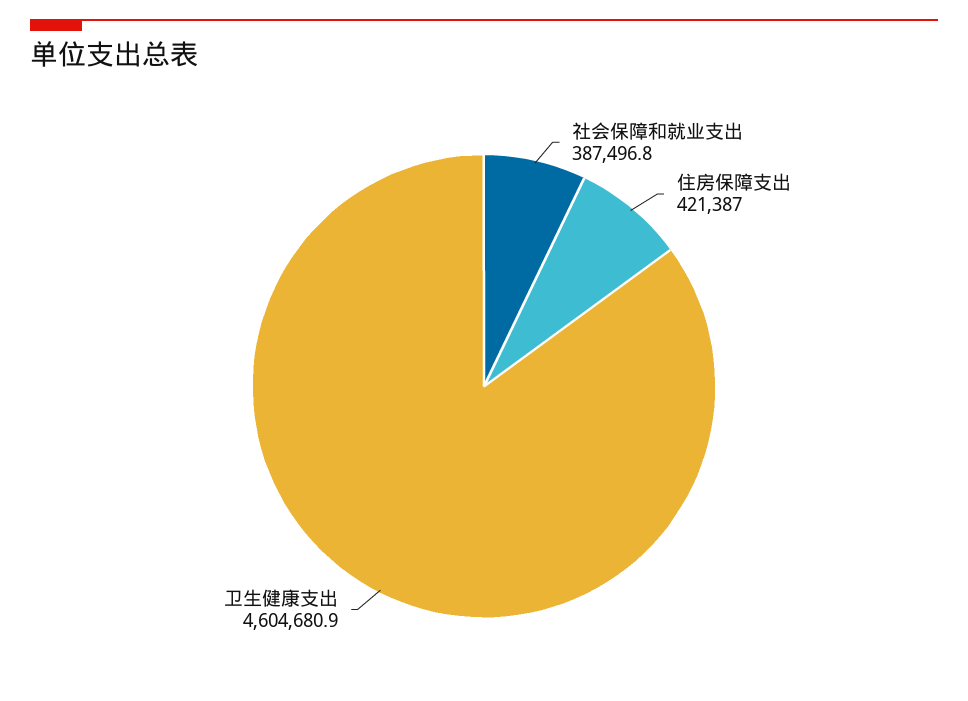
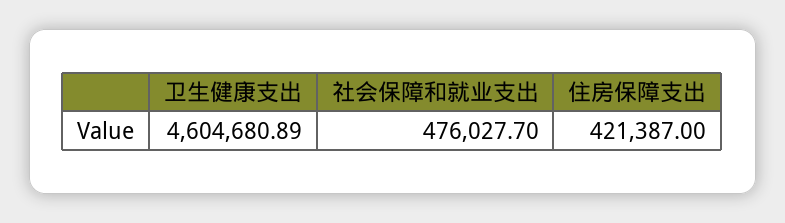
社会保障和就业支出: 387496.8 -> 476027.7

